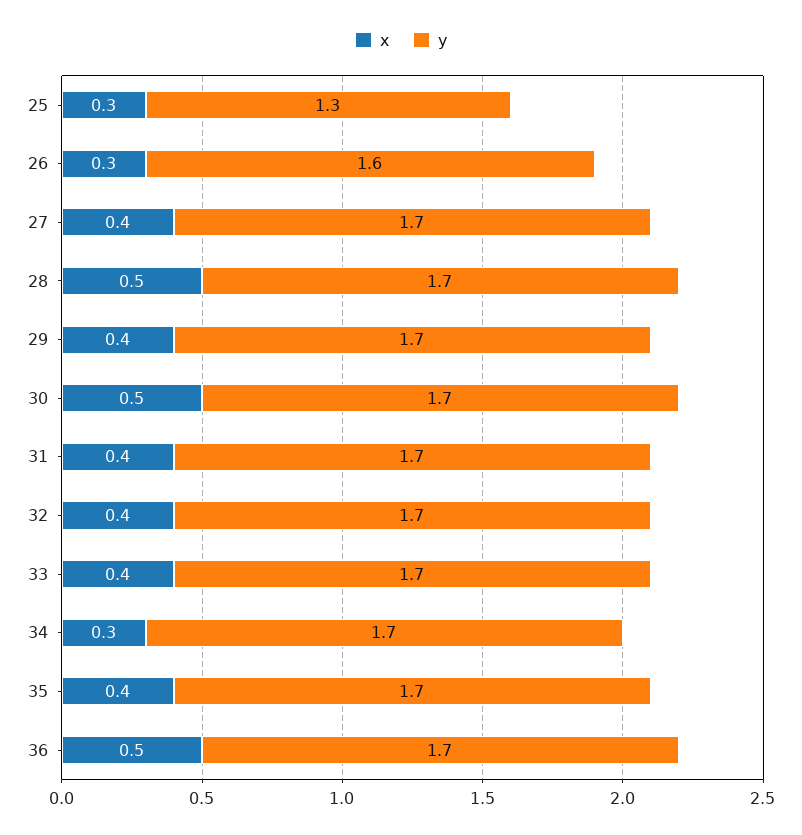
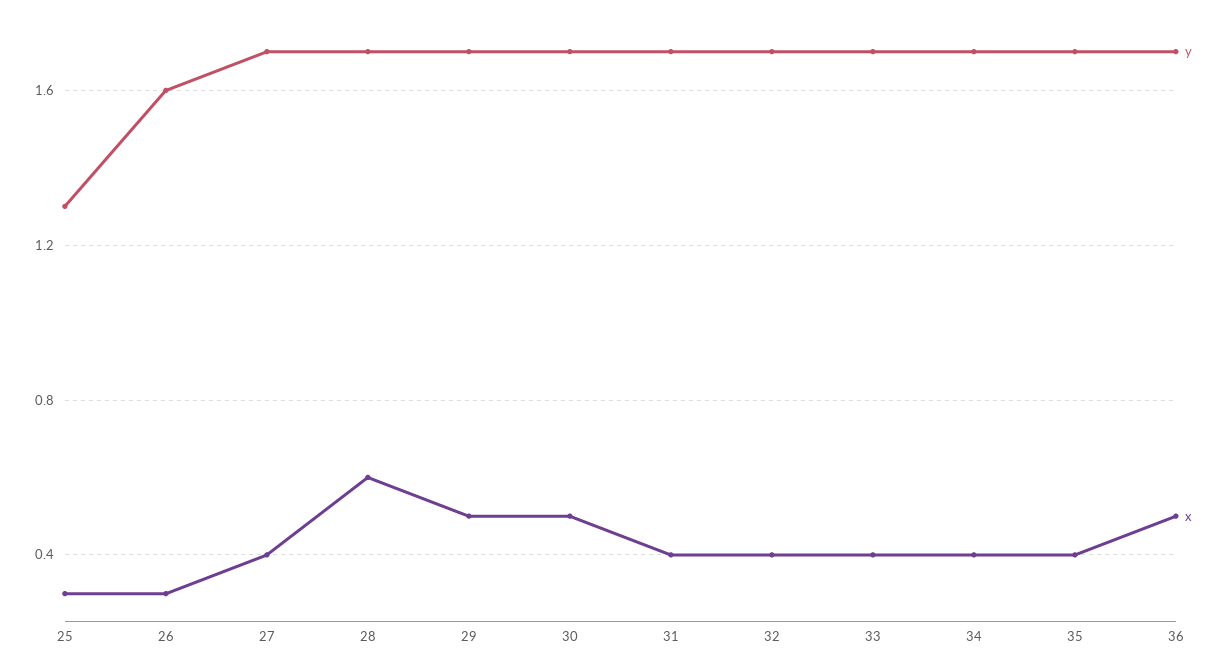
x, 28: 0.5 -> 0.6
x, 29: 0.4 -> 0.5
x, 34: 0.3 -> 0.4

